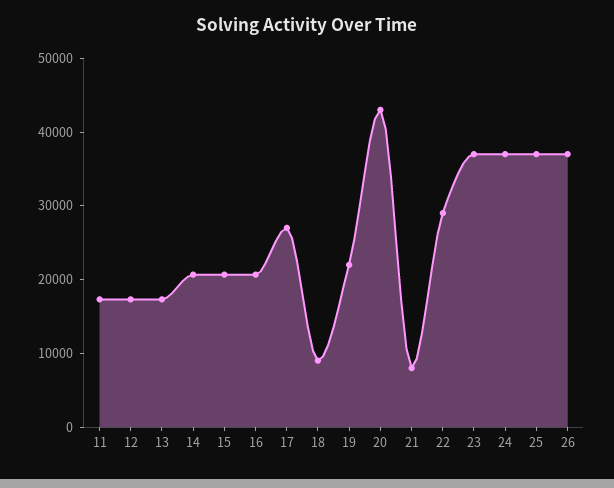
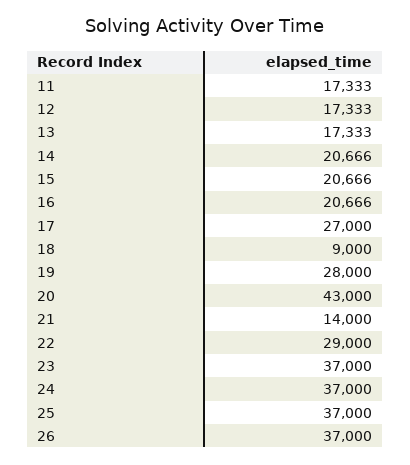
19: 22000 -> 28000
21: 8000 -> 14000

